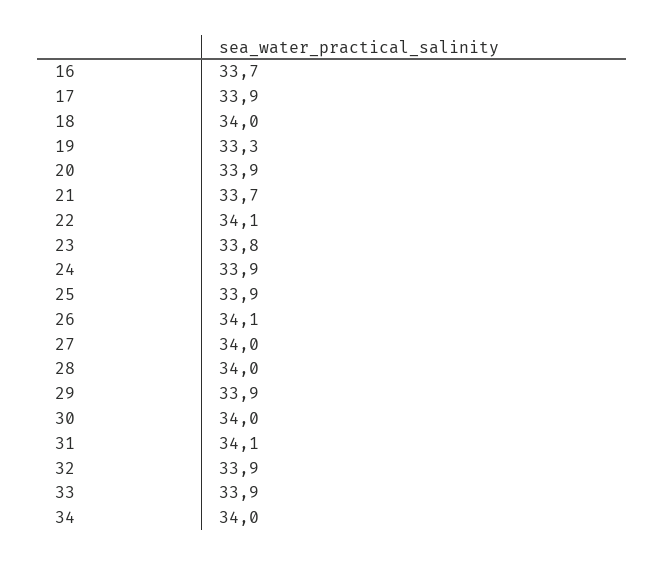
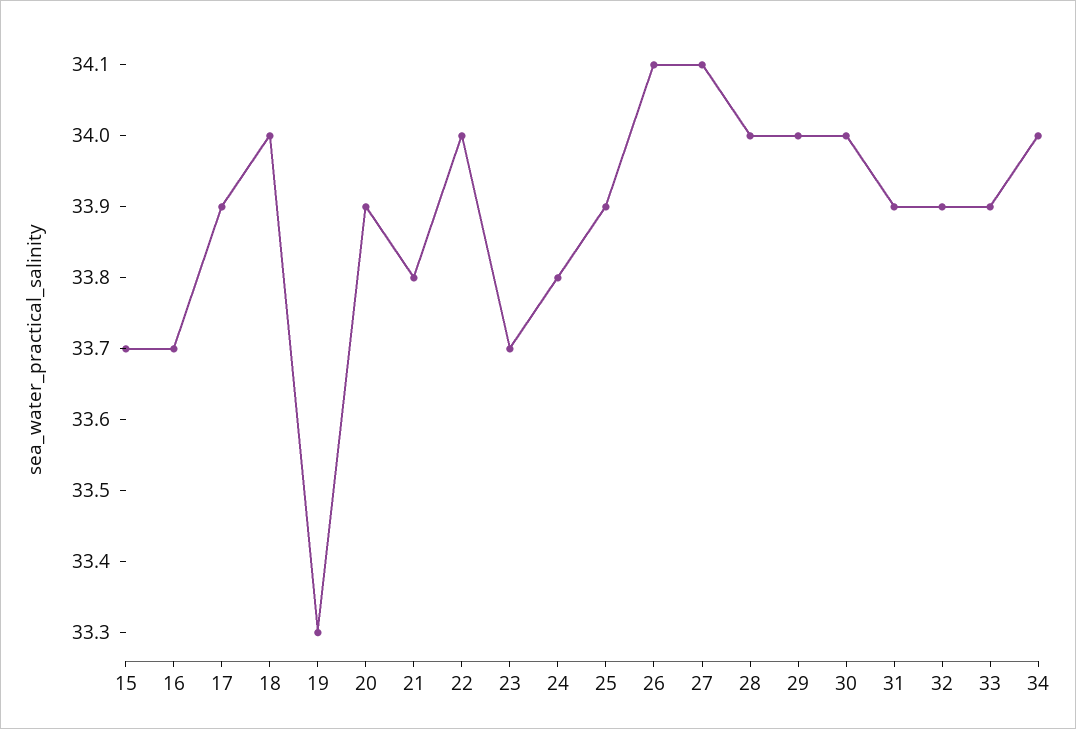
21: 33.7 -> 33.8
22: 34.1 -> 34
23: 33.8 -> 33.7
24: 33.9 -> 33.8
27: 34 -> 34.1
29: 33.9 -> 34
31: 34.1 -> 33.9
15: none -> 33.7

